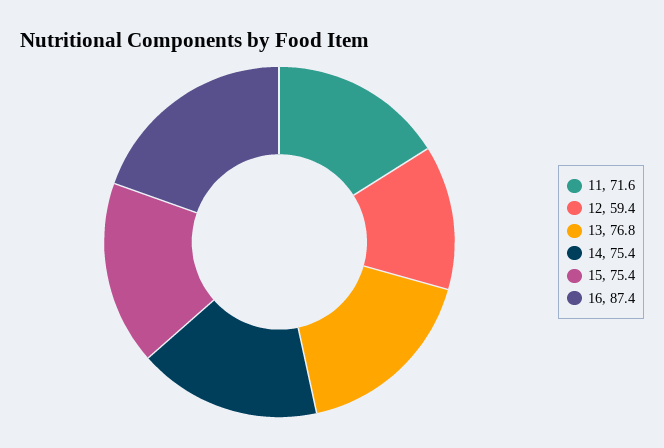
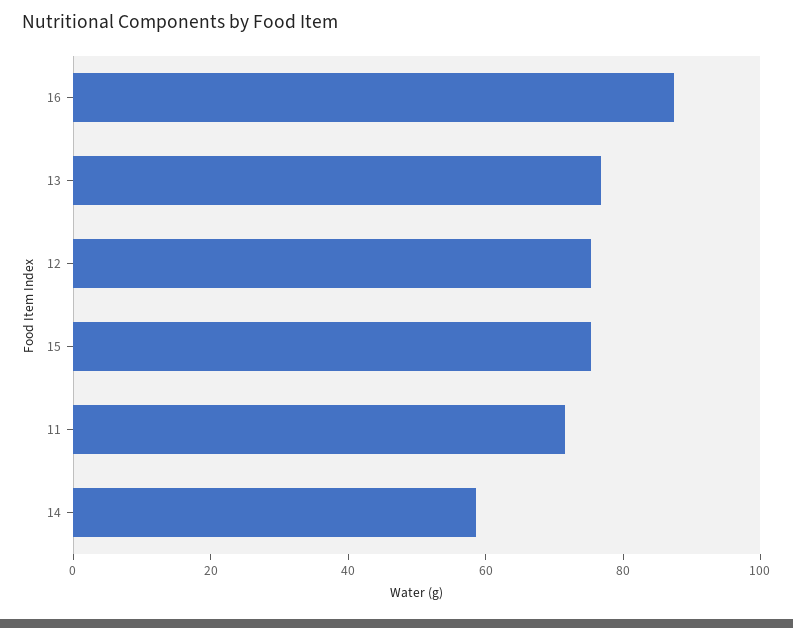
12: 59.4 -> 75
14: 75.4 -> 60

